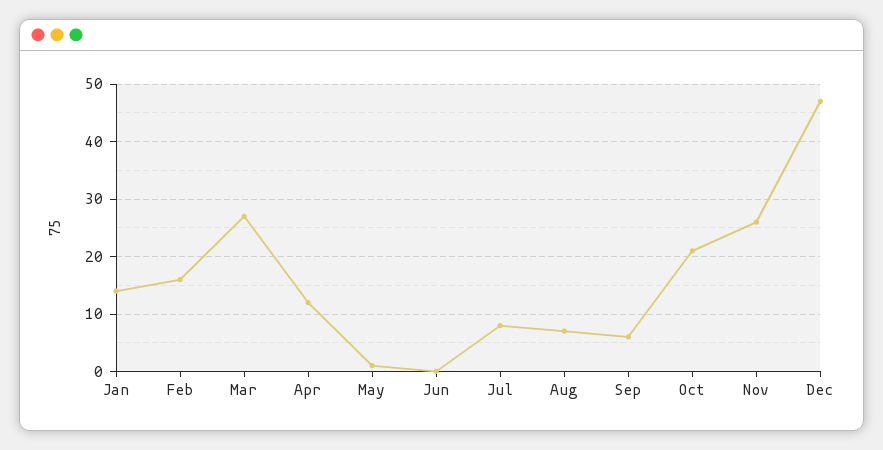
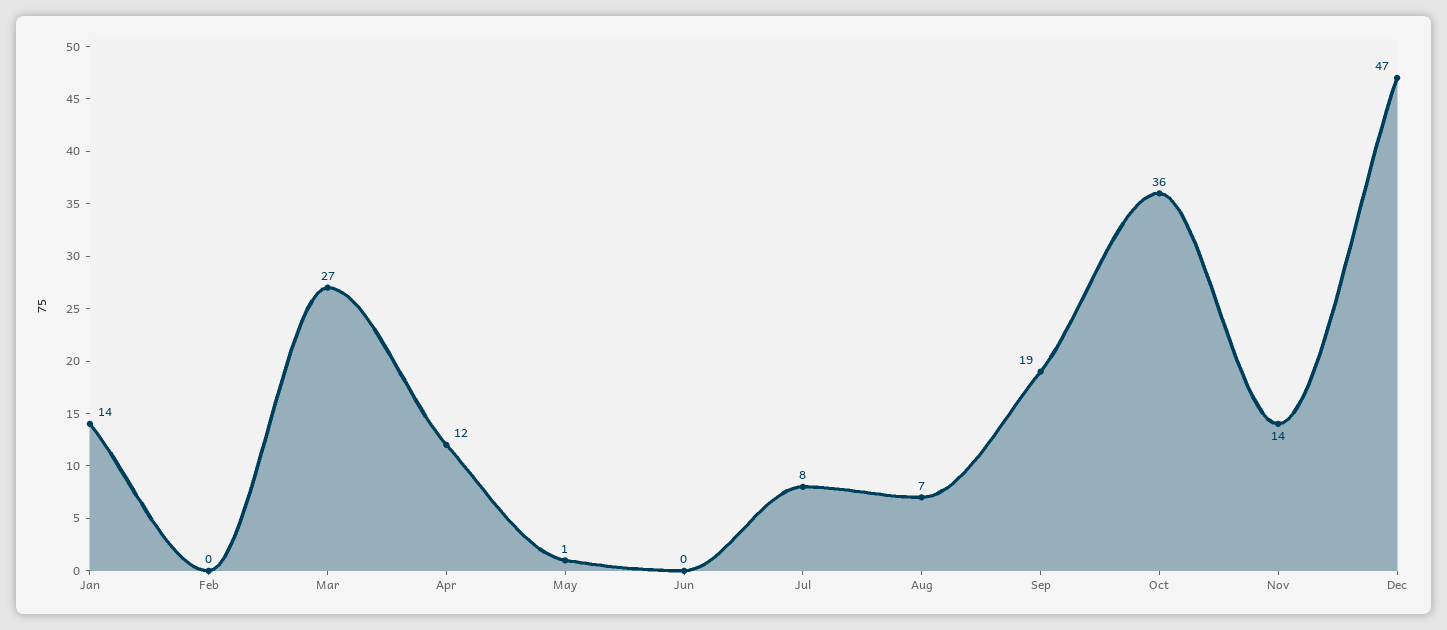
Feb: 15 -> 0
Sep: 5 -> 19
Oct: 20 -> 36
Nov: 25 -> 14

